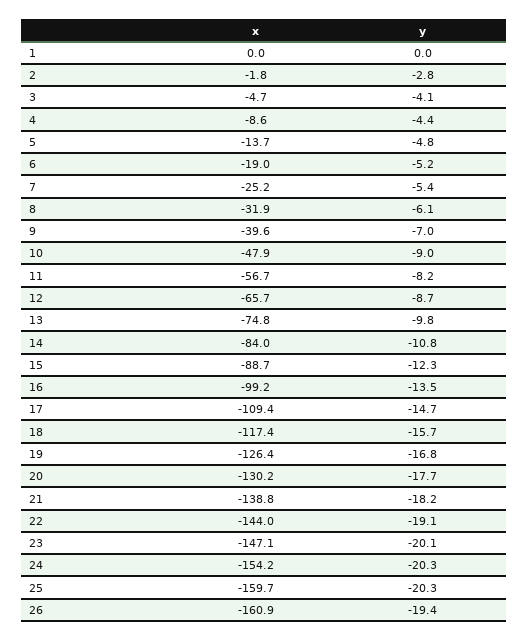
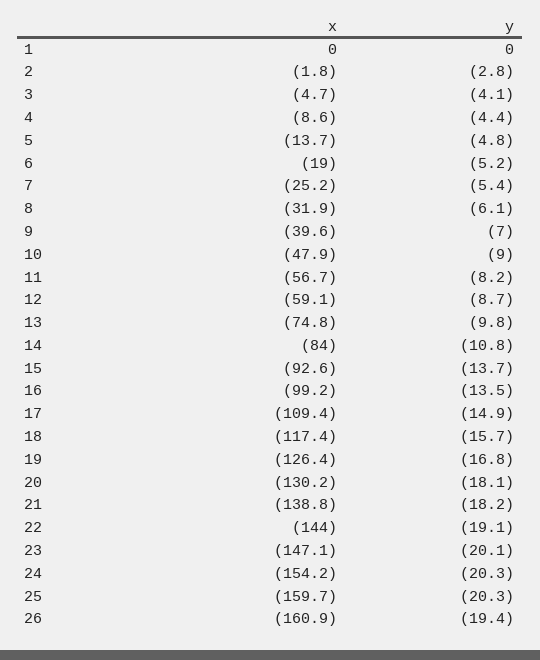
x, 12: -65.7 -> -59.1
x, 15: -88.7 -> -92.6
y, 15: -12.3 -> -13.7
y, 17: -14.7 -> -14.9
y, 20: -17.7 -> -18.1

